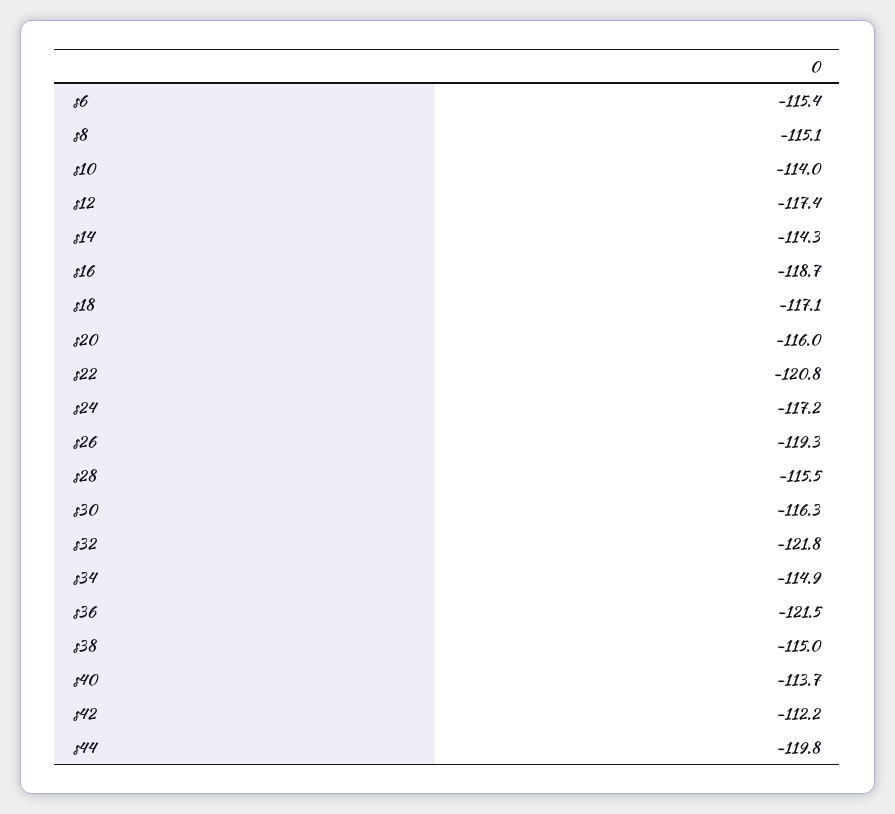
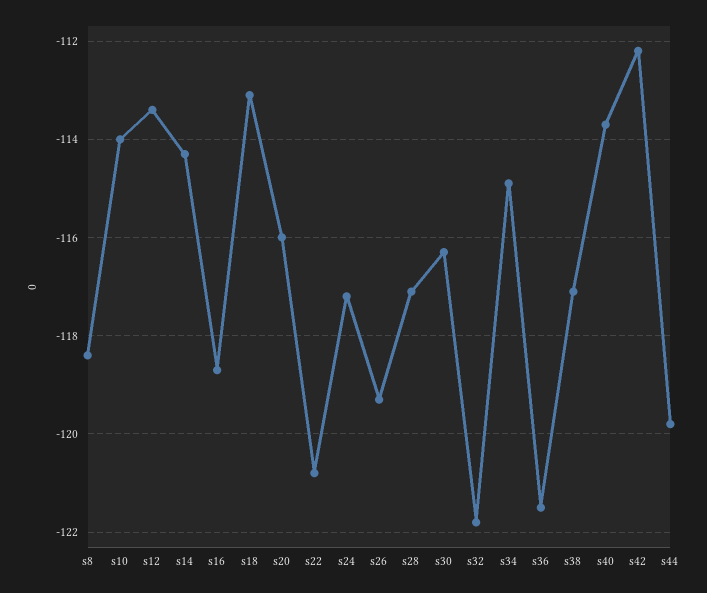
s6: -115.4 -> none
s8: -115.1 -> -118.5
s12: -117.4 -> -113.5
s18: -117.1 -> -113
s28: -115.5 -> -117
s38: -115 -> -117

